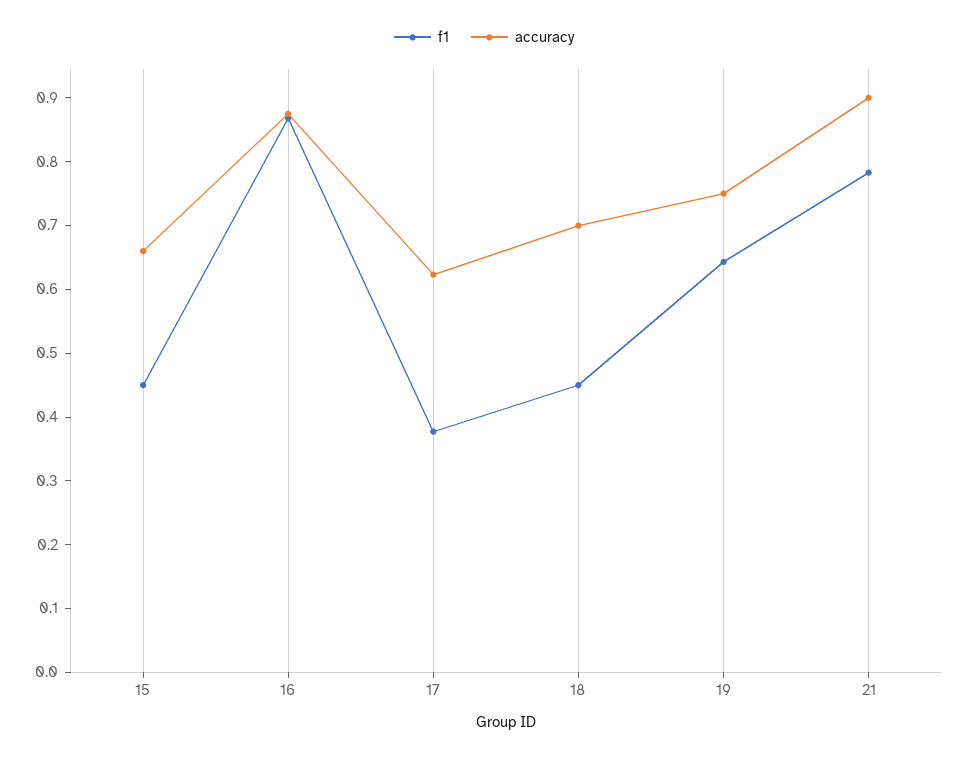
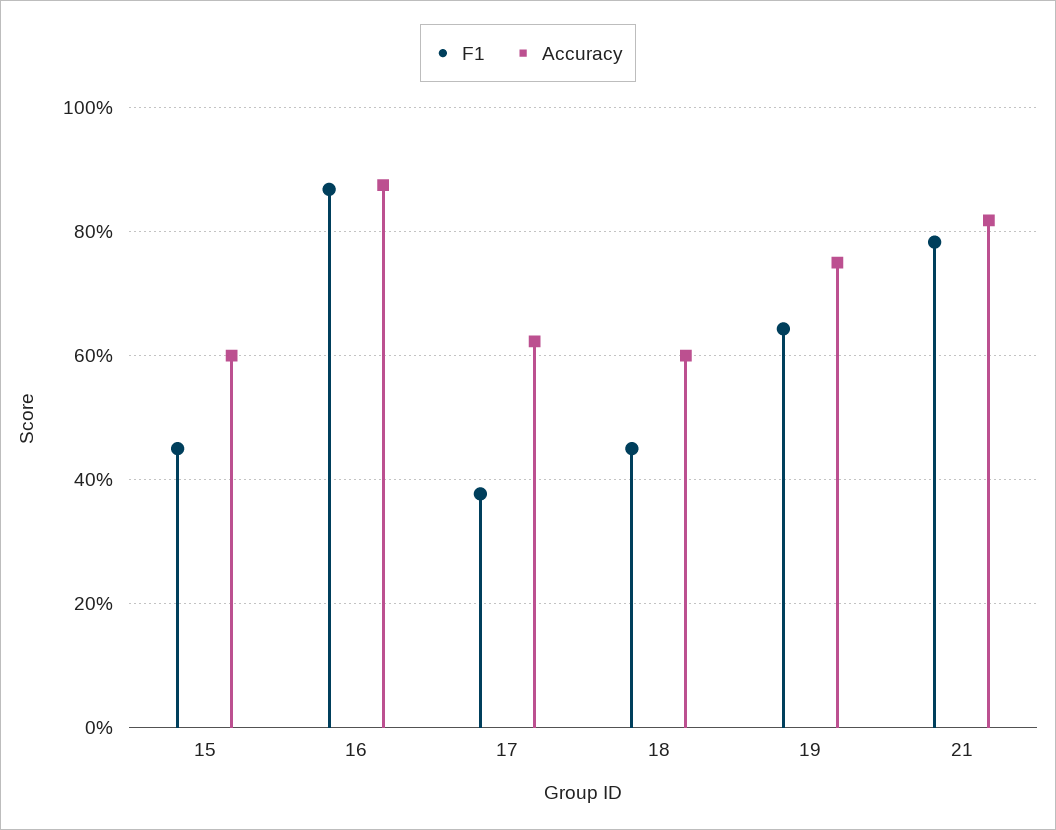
accuracy, 15: 0.66 -> 0.6
accuracy, 18: 0.7 -> 0.6
accuracy, 21: 0.9 -> 0.82

